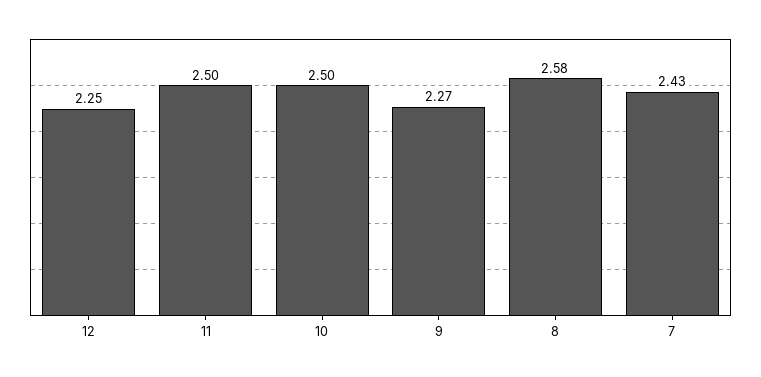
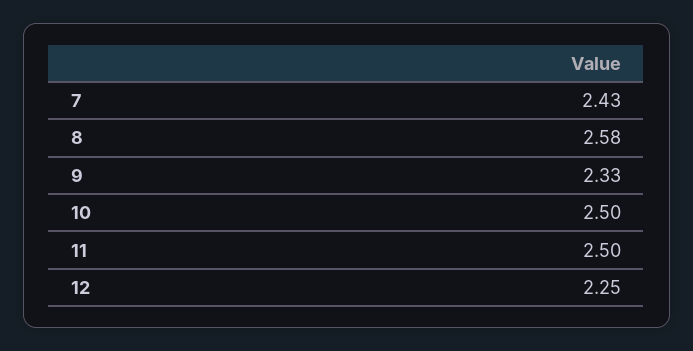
9: 2.27 -> 2.33

